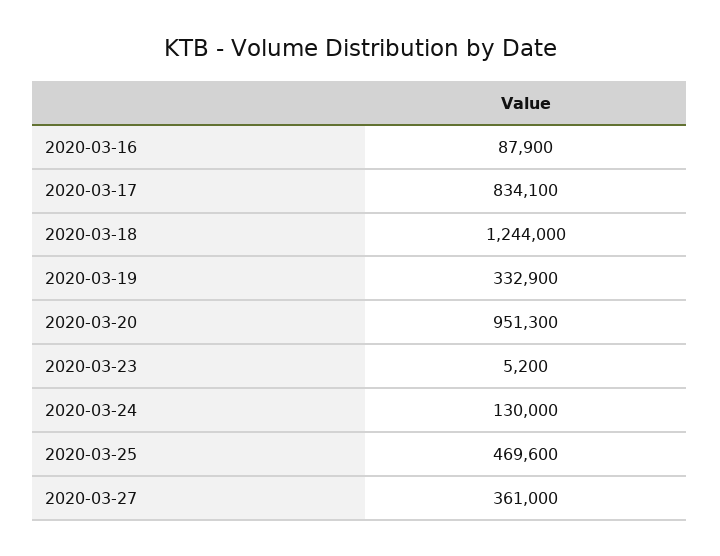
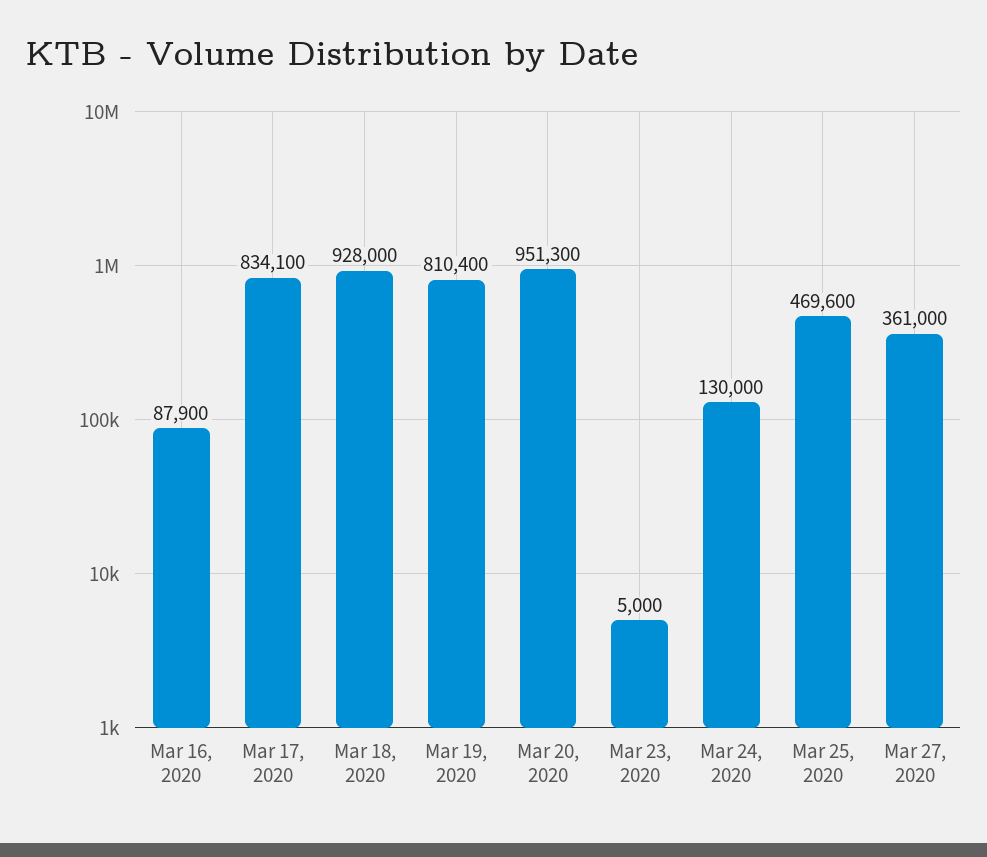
2020-03-18: 1244000 -> 928000
2020-03-19: 332900 -> 810400
2020-03-23: 5200 -> 5000

